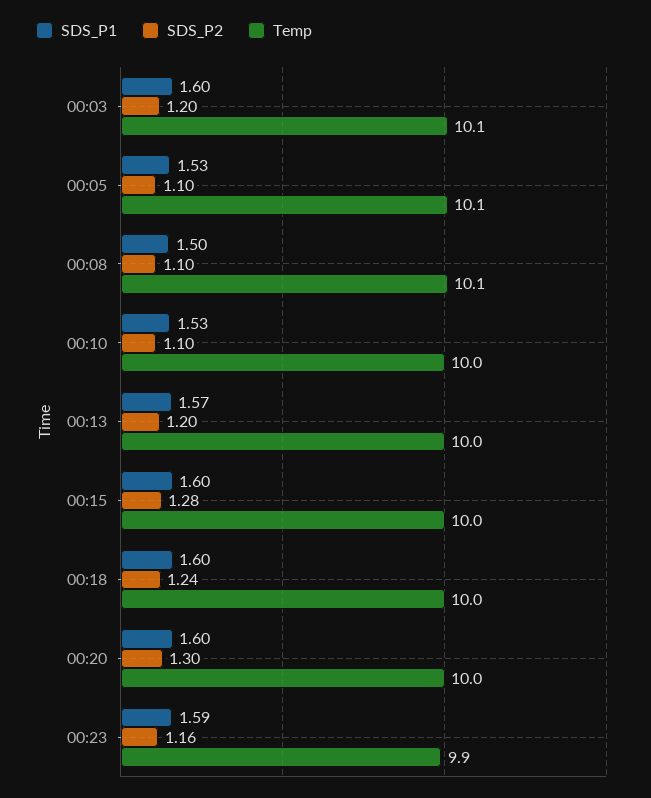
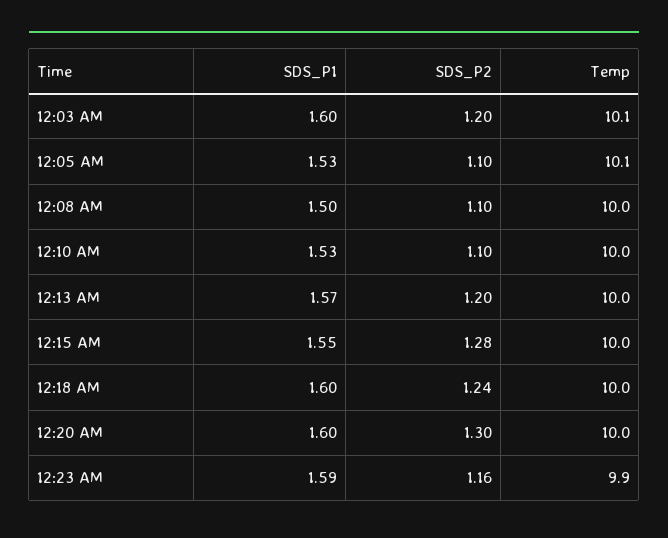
Temp, 00:08: 10.1 -> 10
SDS_P1, 00:15: 1.6 -> 1.55

